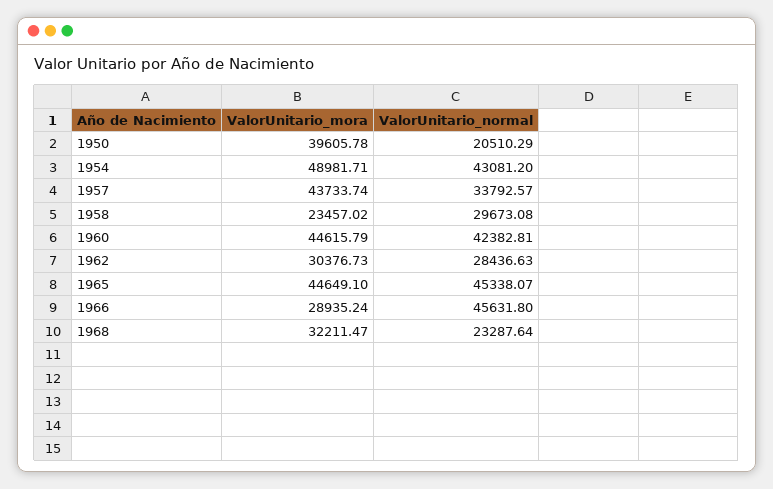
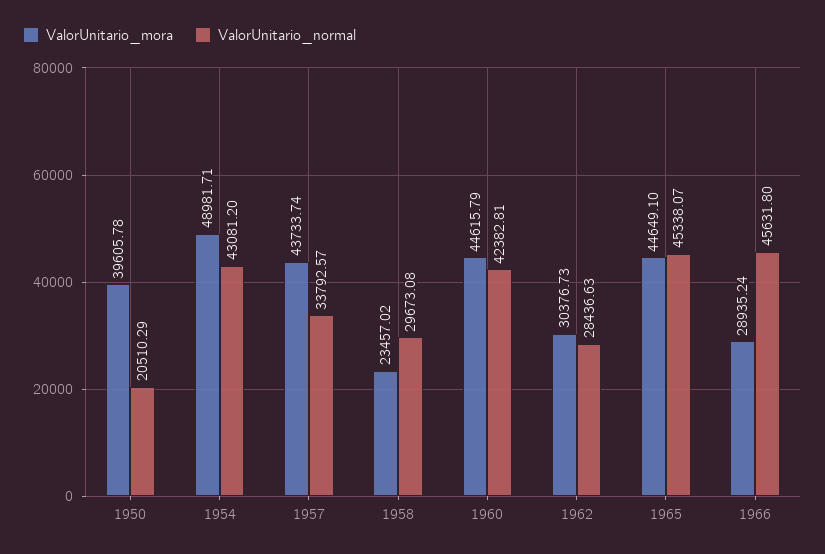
ValorUnitario_mora, 1968: 32211.47 -> none
ValorUnitario_normal, 1968: 23287.64 -> none

